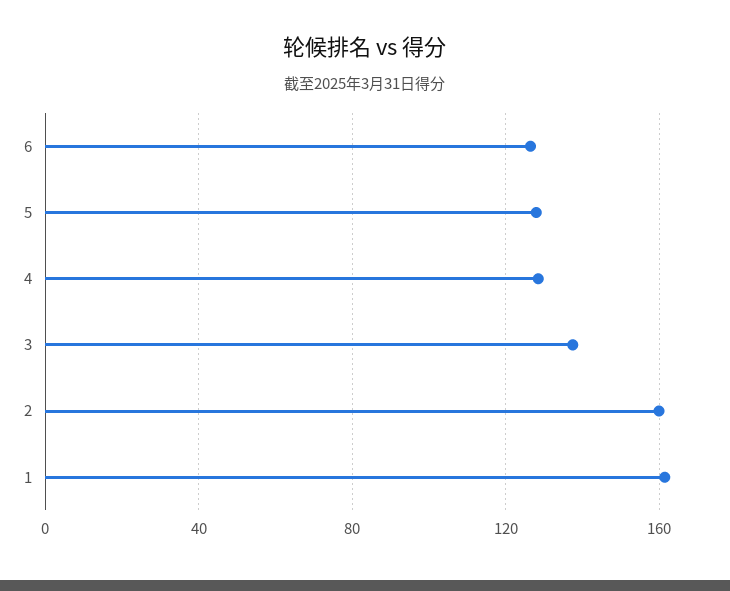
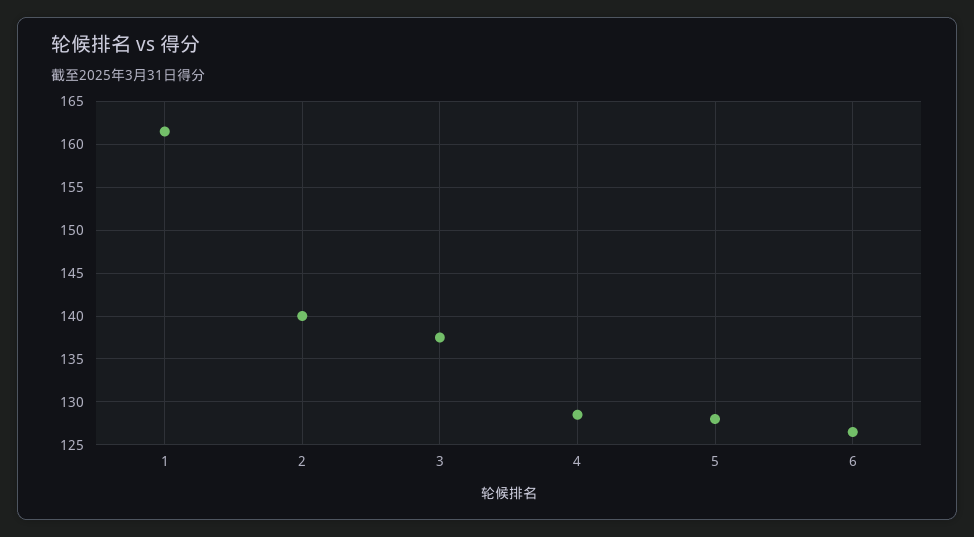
2: 160 -> 140

